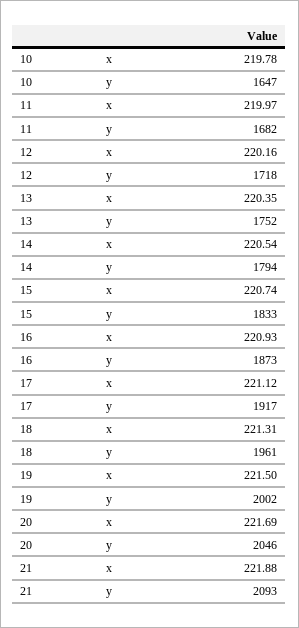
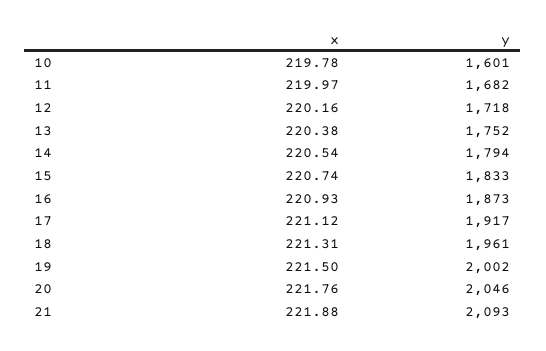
10, y: 1647 -> 1601
13, x: 220.35 -> 220.38
20, x: 221.69 -> 221.76

